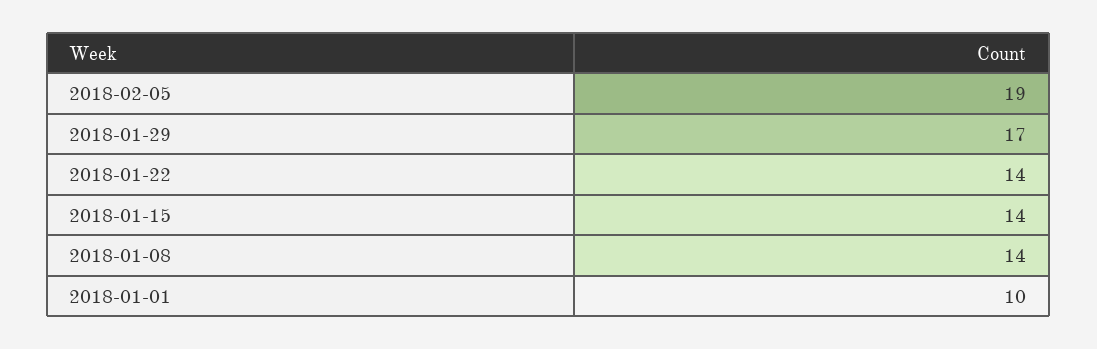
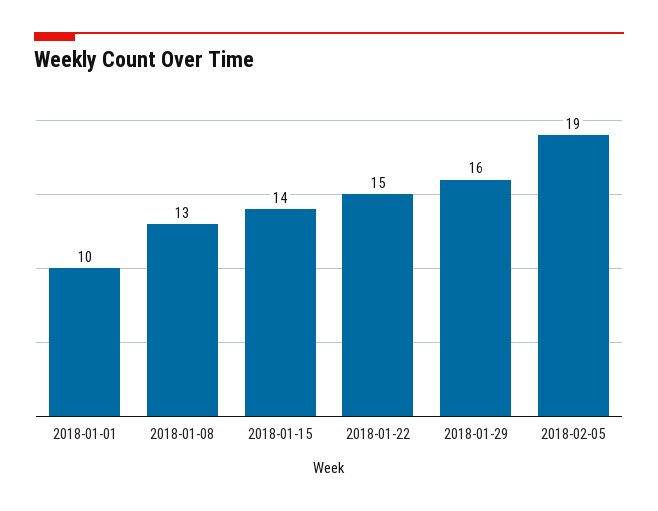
2018-01-29: 17 -> 16
2018-01-22: 14 -> 15
2018-01-08: 14 -> 13

